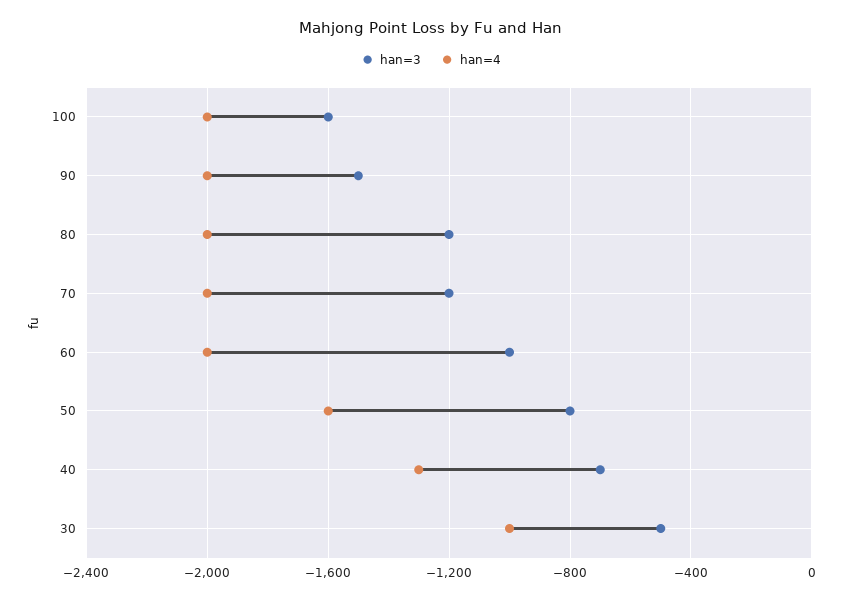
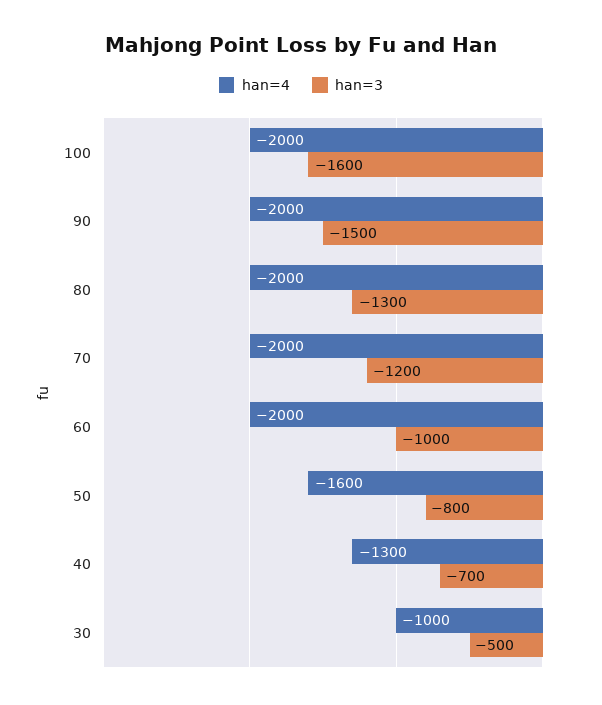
han=3, 80: -1200 -> -1300

